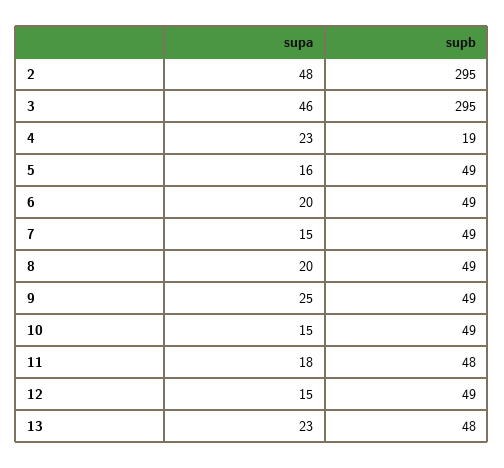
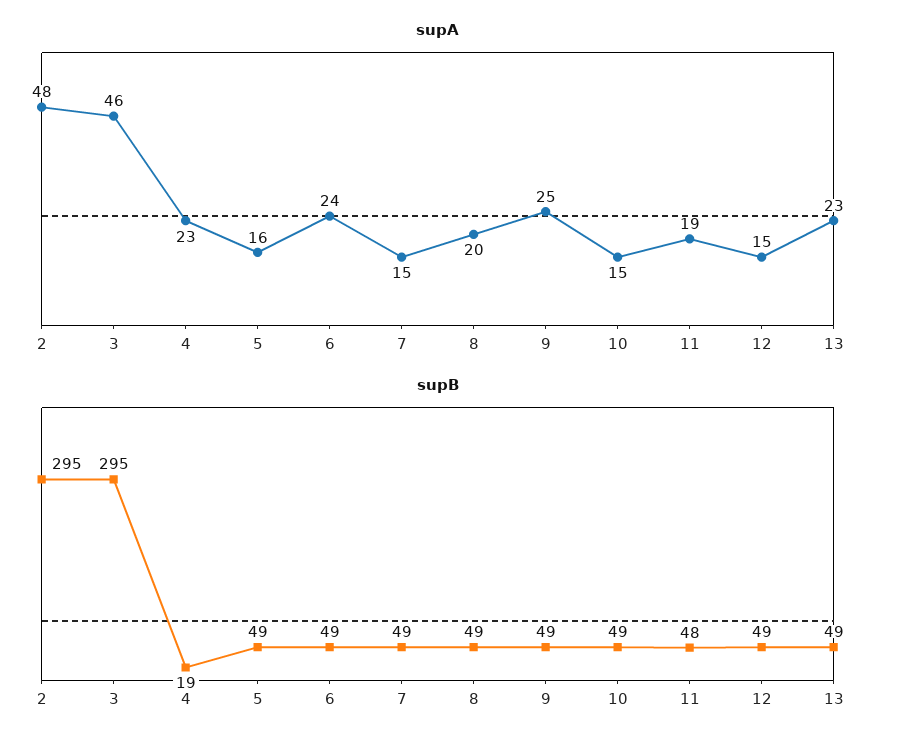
supa, 6: 20 -> 24
supa, 11: 18 -> 19
supb, 13: 48 -> 49

